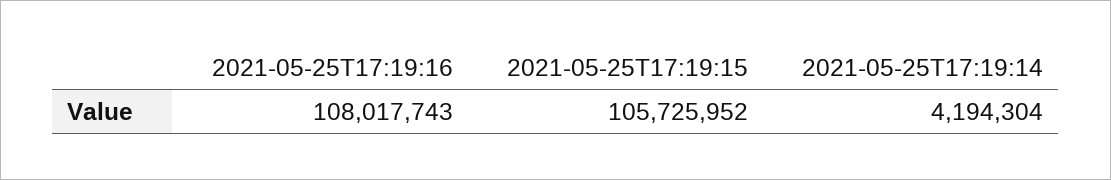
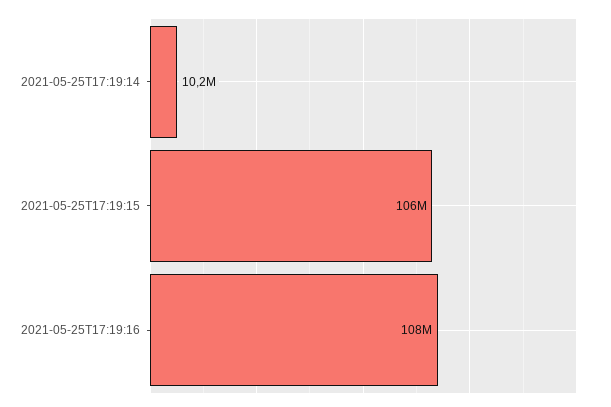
2021-05-25T17:19:14: 4194304 -> 10200000

